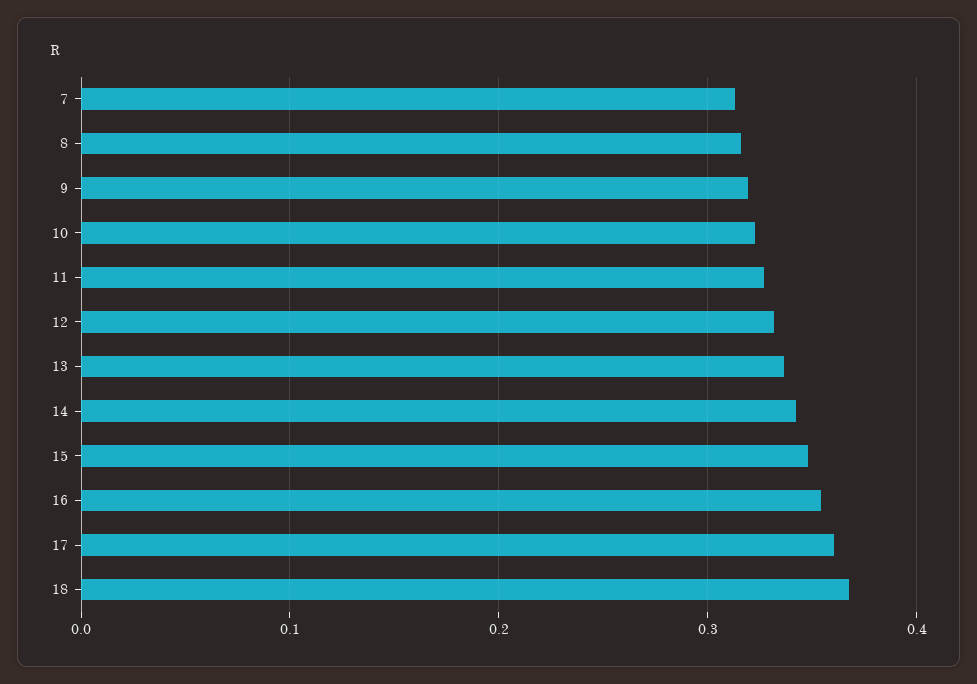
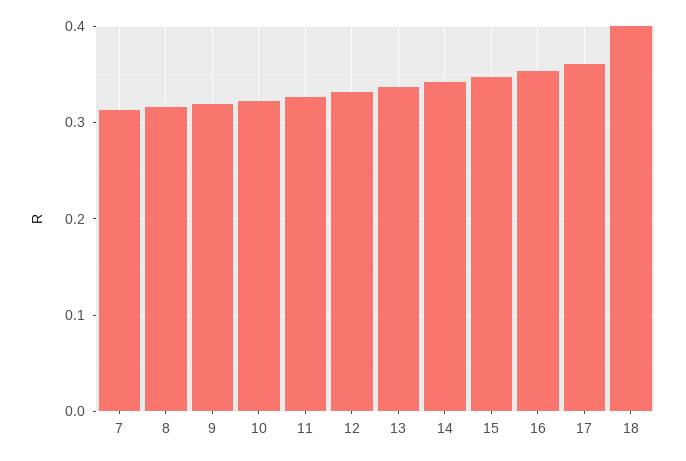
18: 0.37 -> 0.4

